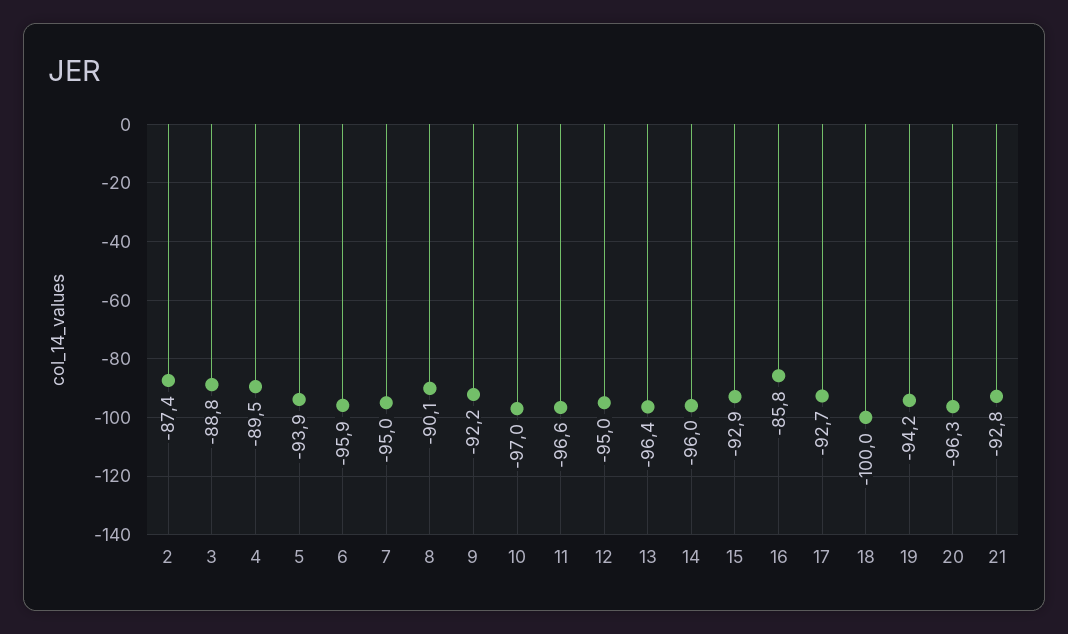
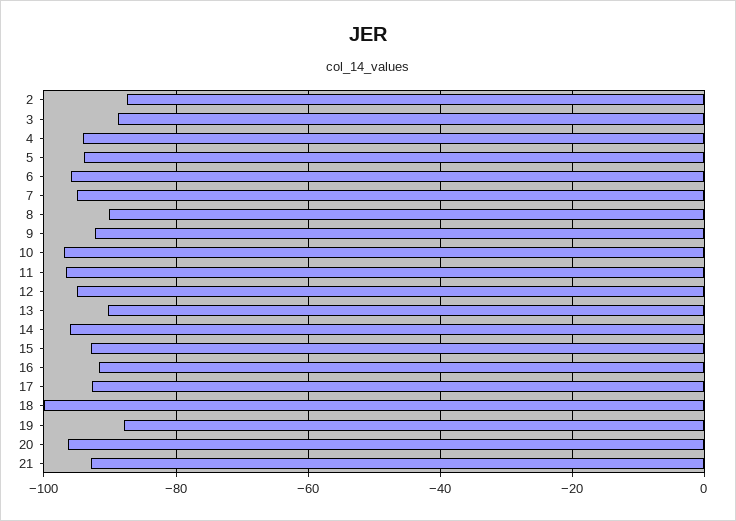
4: -89.5 -> -94
13: -96.4 -> -90
16: -85.8 -> -92
19: -94.2 -> -88

